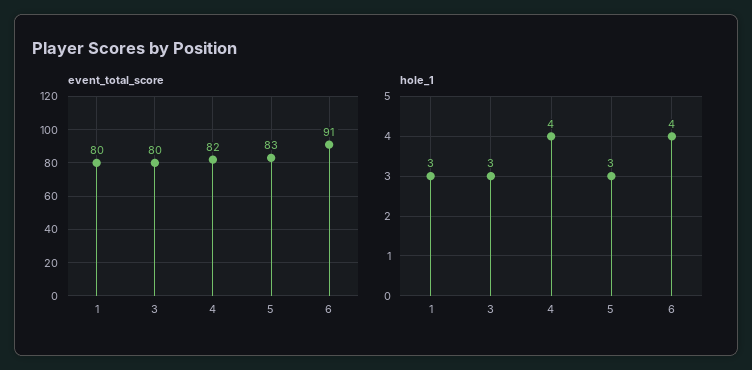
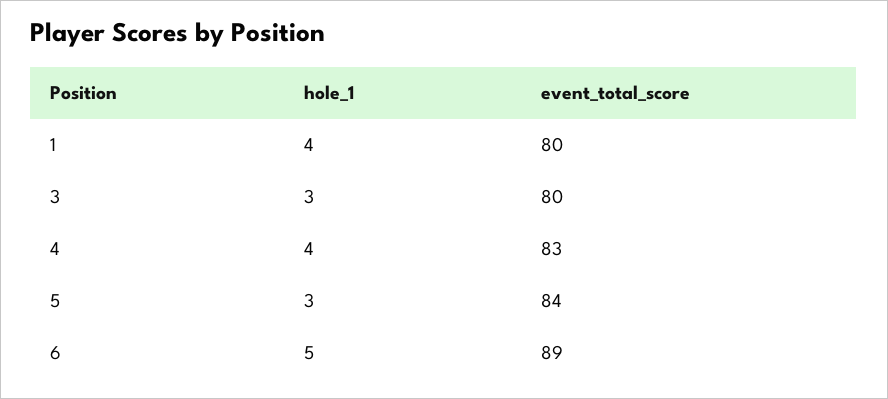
event_total_score, 4: 82 -> 83
event_total_score, 5: 83 -> 84
event_total_score, 6: 91 -> 89
hole_1, 1: 3 -> 4
hole_1, 6: 4 -> 5

